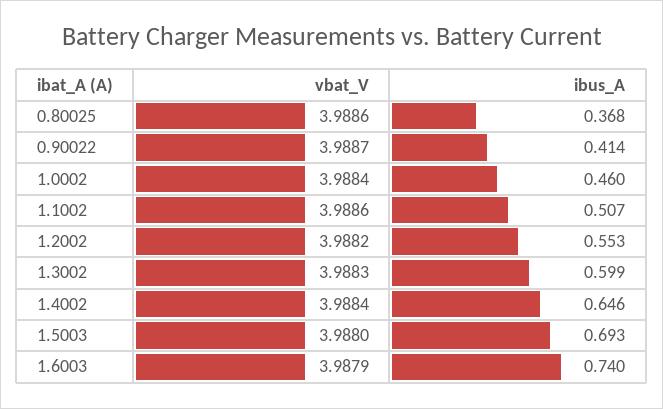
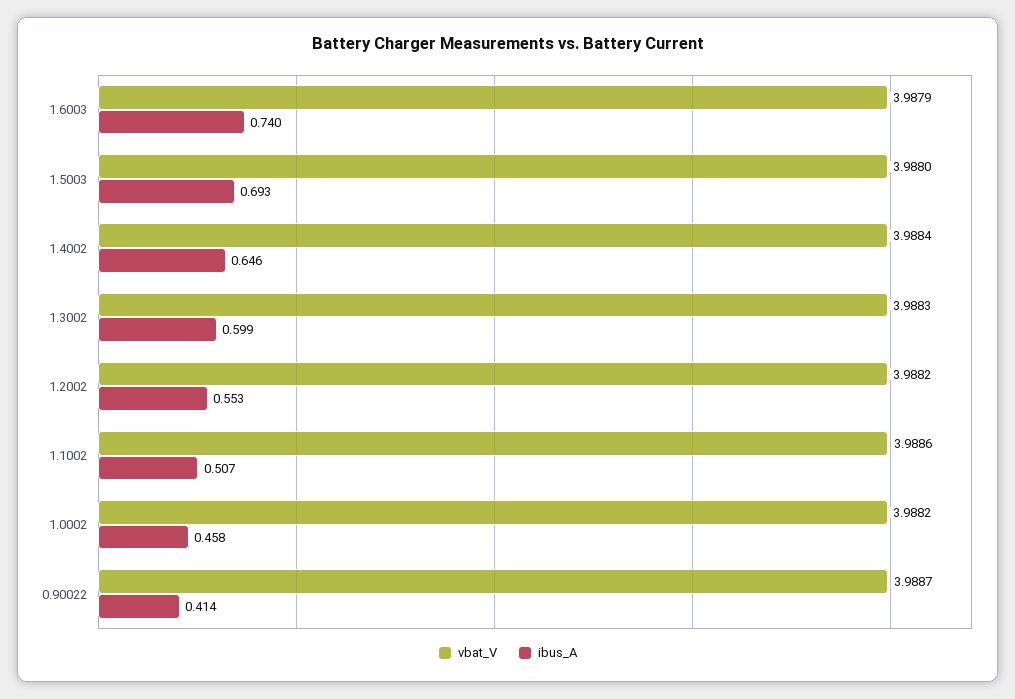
vbat_V, 0.80025: 3.9886 -> none
ibus_A, 0.80025: 0.368 -> none
vbat_V, 1.0002: 3.9884 -> 3.9882
ibus_A, 1.0002: 0.46 -> 0.458

